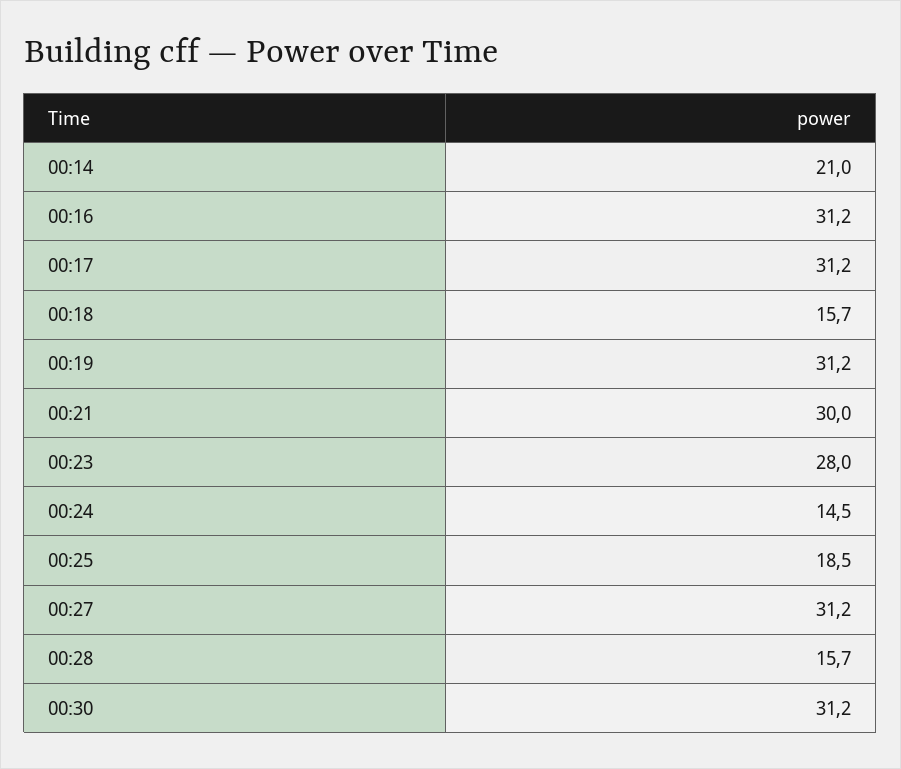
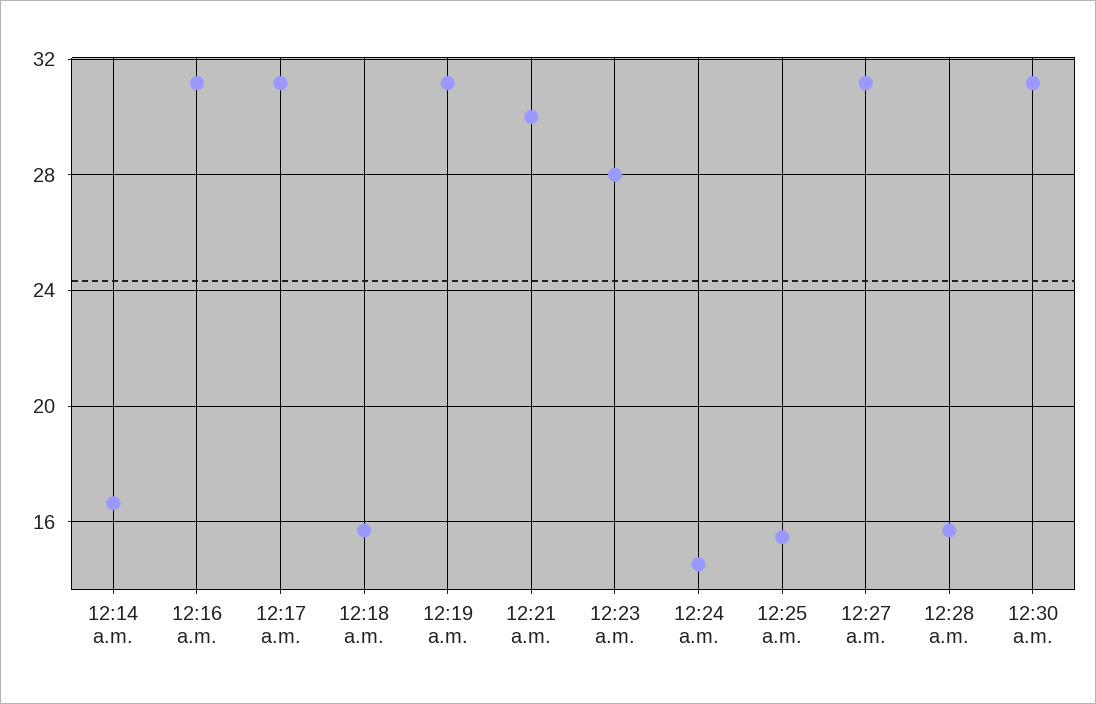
00:14: 21 -> 16.5
00:25: 18.5 -> 15.5

